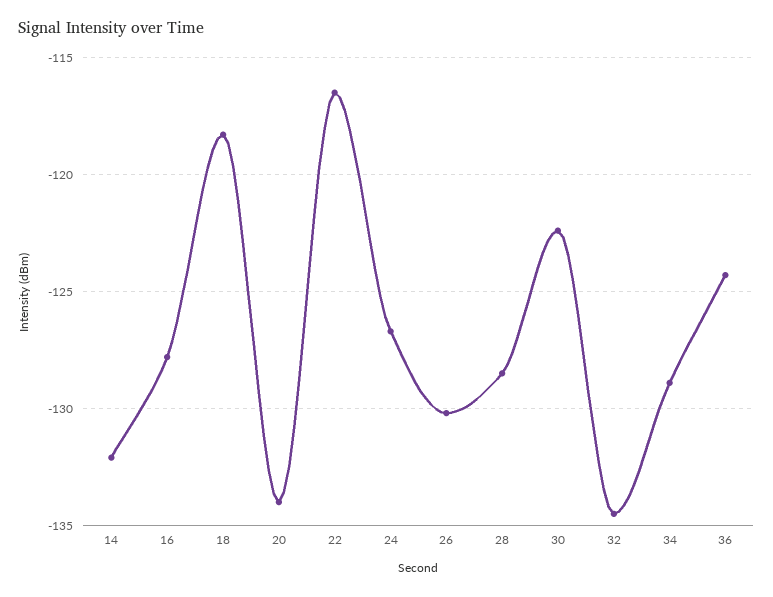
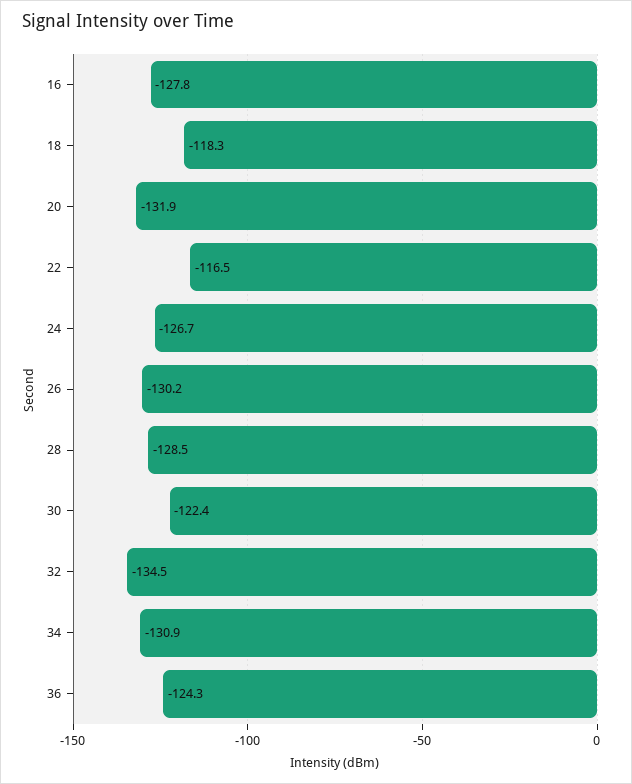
14: -132 -> none
20: -134 -> -131.9
34: -129 -> -130.9

